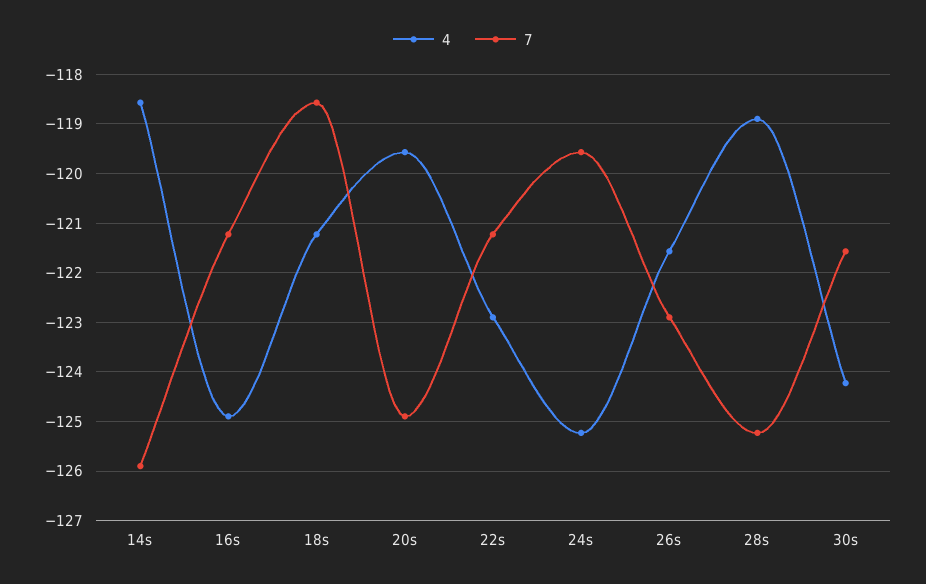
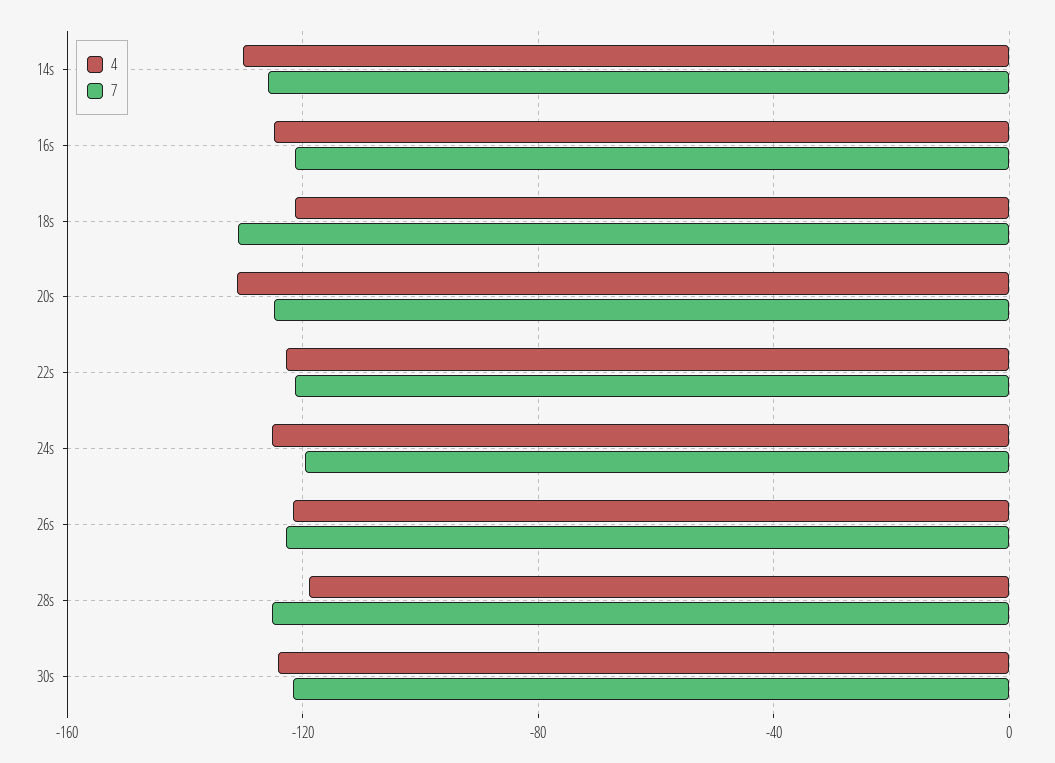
4, 14s: -118.6 -> -130
7, 18s: -118.6 -> -130
4, 20s: -119.6 -> -130

